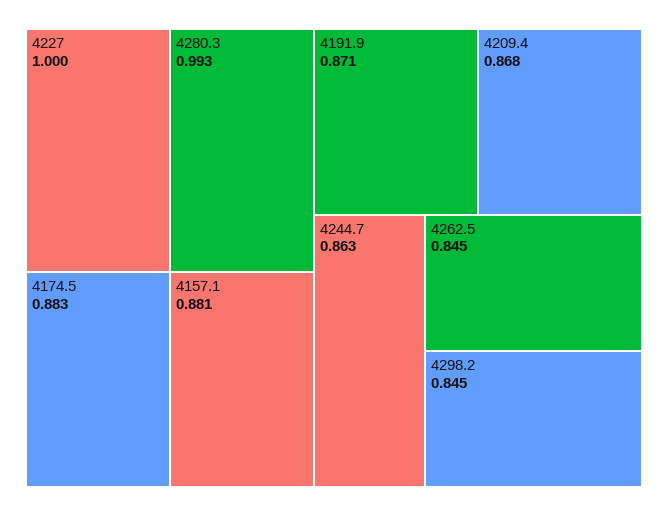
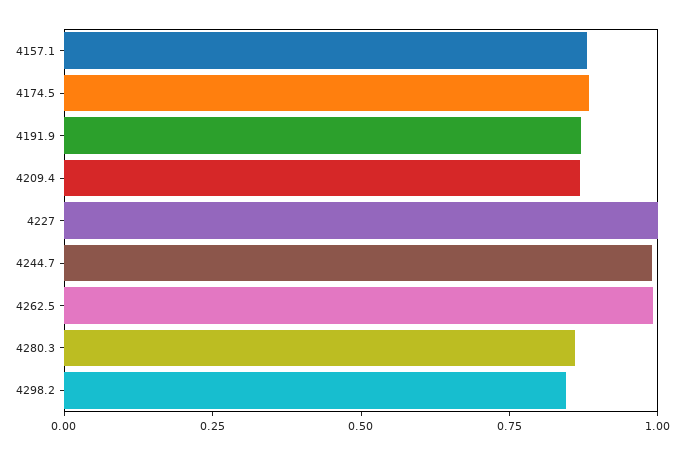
4280.3: 0.993 -> 0.85
4244.7: 0.863 -> 1
4262.5: 0.845 -> 1

